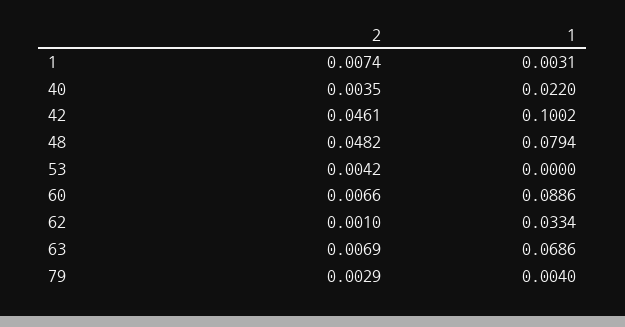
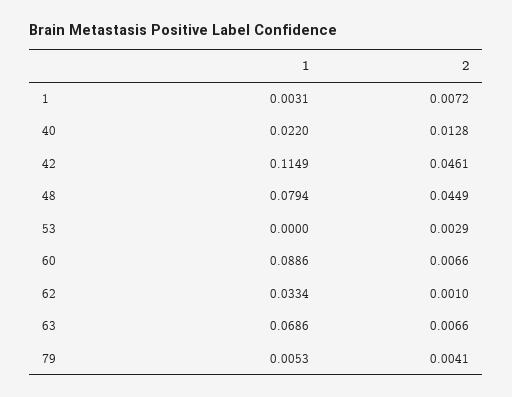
2, 1: 0.0074 -> 0.0072
2, 40: 0.0035 -> 0.0128
1, 42: 0.1002 -> 0.1149
2, 48: 0.0482 -> 0.0449
2, 53: 0.0042 -> 0.0029
2, 63: 0.0069 -> 0.0066
2, 79: 0.0029 -> 0.0041
1, 79: 0.004 -> 0.0053

